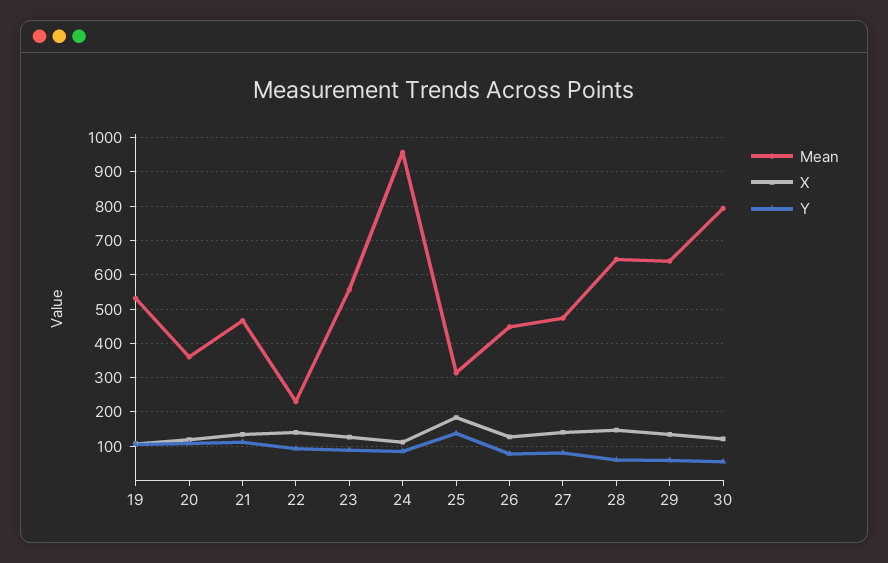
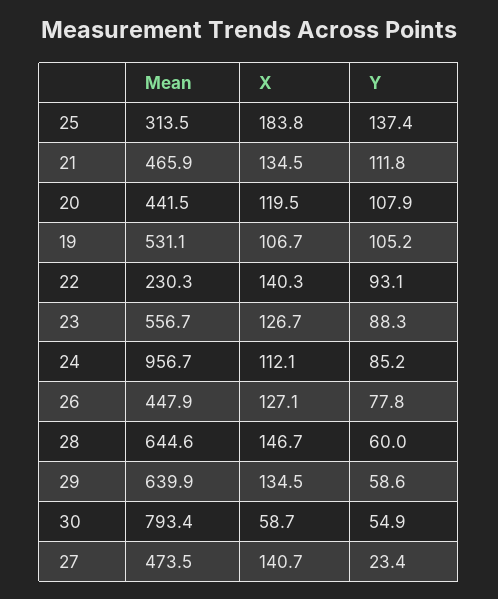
Mean, 20: 360 -> 441.5
Y, 27: 80 -> 23.4
X, 30: 120 -> 58.7

